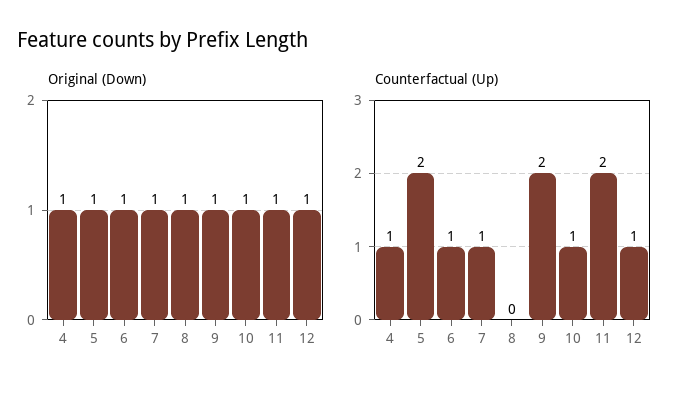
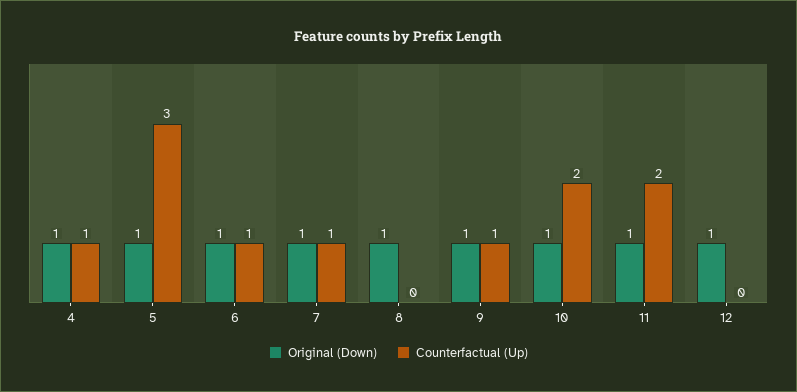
Counterfactual (Up), 5: 2 -> 3
Counterfactual (Up), 9: 2 -> 1
Counterfactual (Up), 10: 1 -> 2
Counterfactual (Up), 12: 1 -> 0

